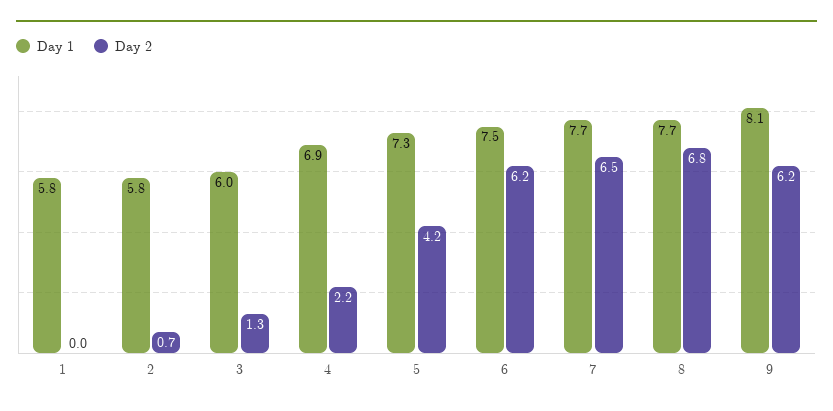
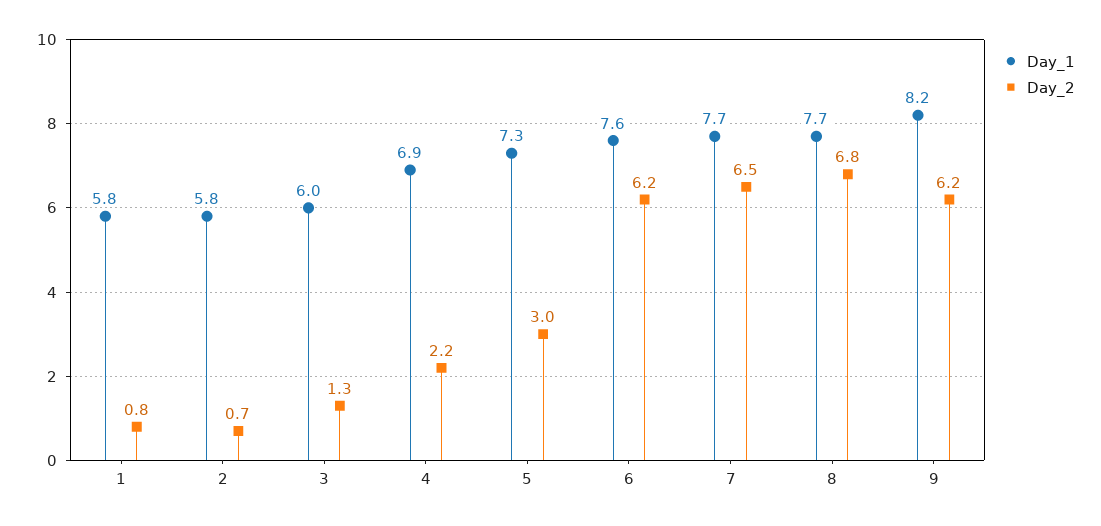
Day 2, 1: 0 -> 0.8
Day 2, 5: 4.2 -> 3
Day 1, 6: 7.5 -> 7.6
Day 1, 9: 8.1 -> 8.2

